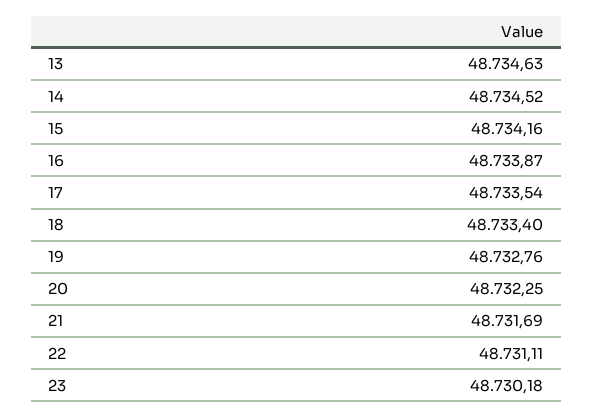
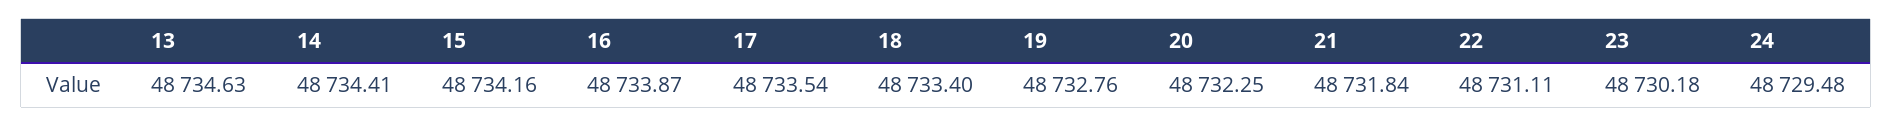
14: 48734.52 -> 48734.41
21: 48731.69 -> 48731.84
24: none -> 48729.48

